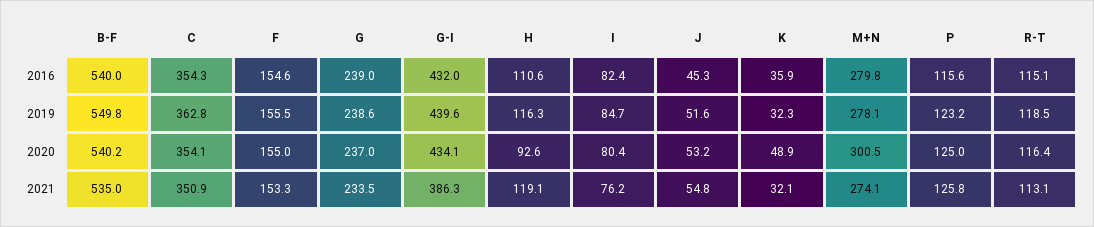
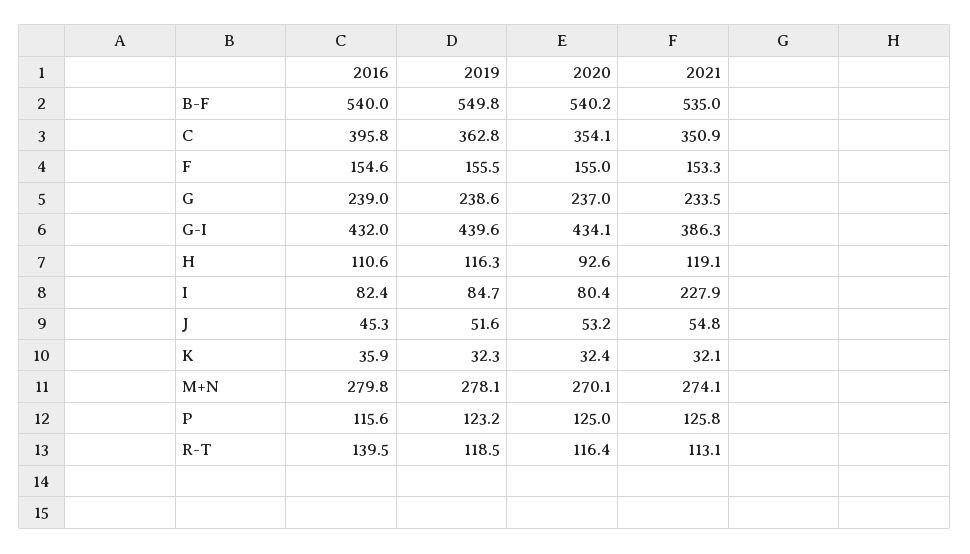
C, 2016: 354.3 -> 395.8
R-T, 2016: 115.1 -> 139.5
K, 2020: 48.9 -> 32.4
M+N, 2020: 300.5 -> 270.1
I, 2021: 76.2 -> 227.9

